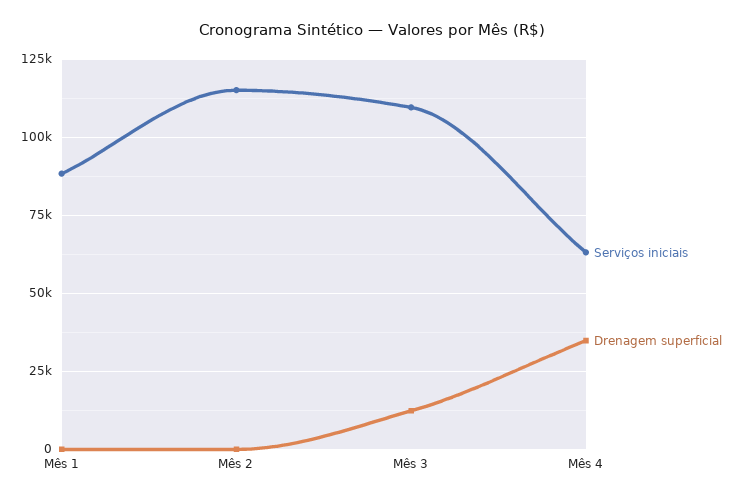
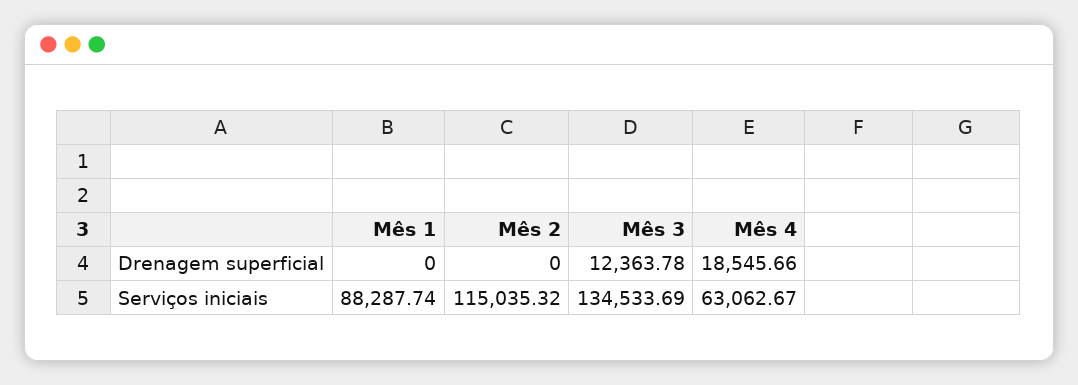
Serviços iniciais, Mês 3: 110000 -> 134533.69
Drenagem superficial, Mês 4: 35000 -> 18545.66

